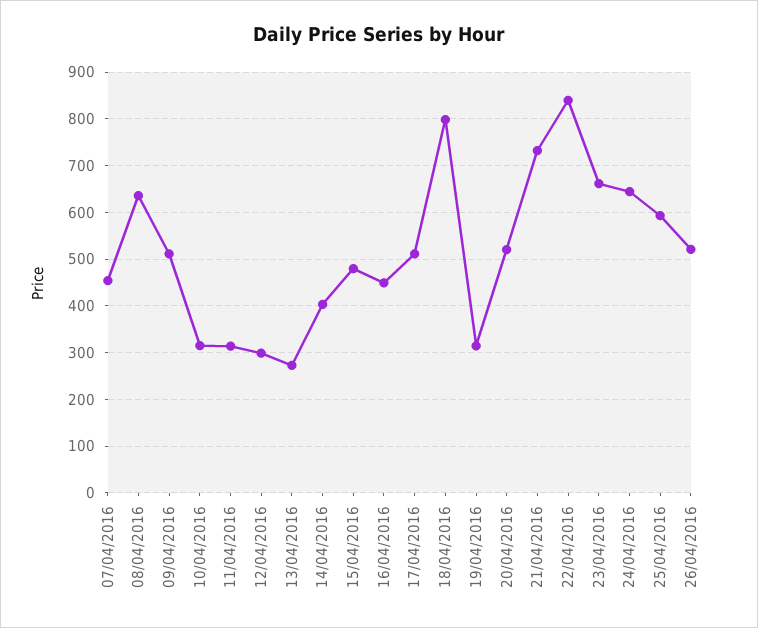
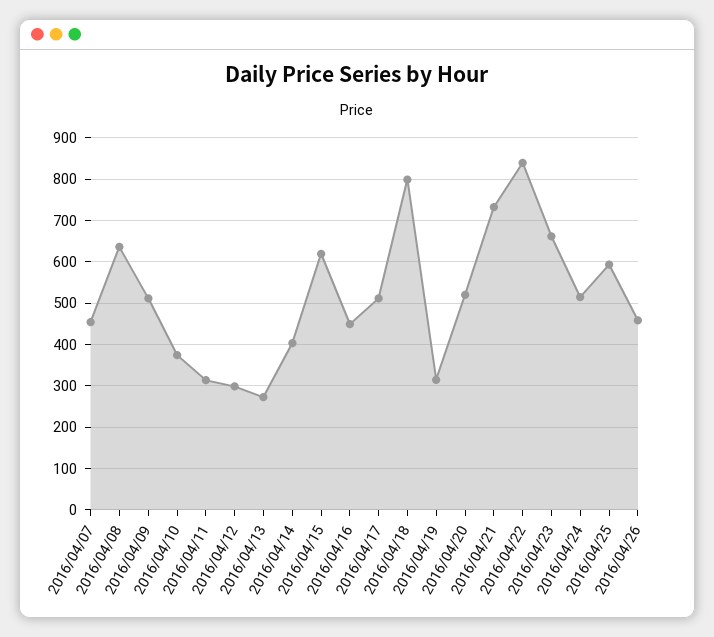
10/04/2016: 320 -> 380
15/04/2016: 480 -> 620
24/04/2016: 640 -> 520
26/04/2016: 520 -> 460

